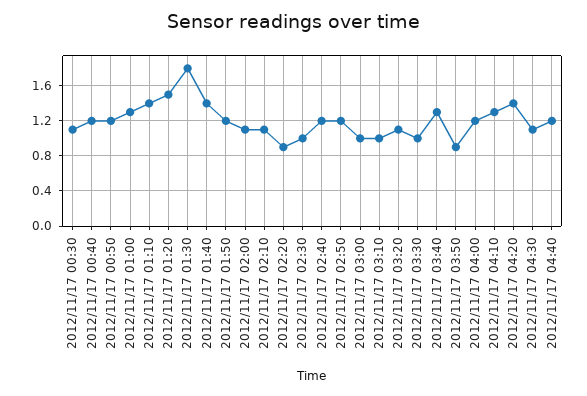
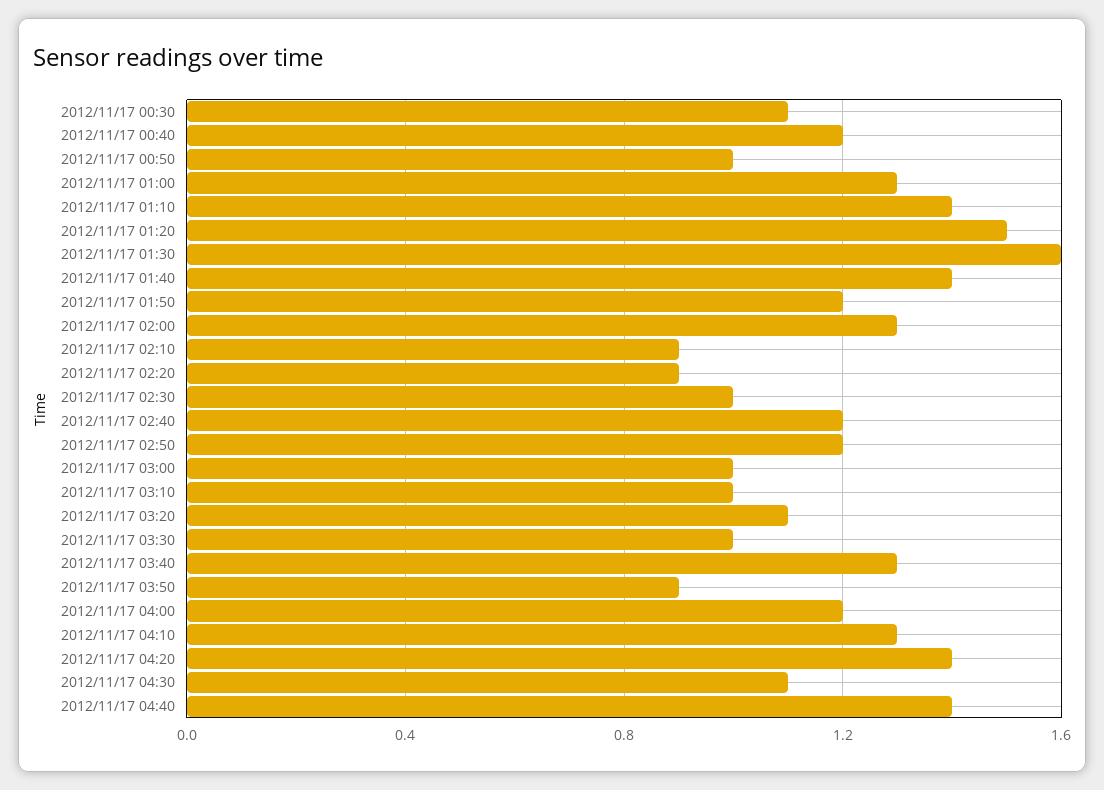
2012/11/17 00:50: 1.2 -> 1
2012/11/17 01:30: 1.8 -> 1.6
2012/11/17 02:00: 1.1 -> 1.3
2012/11/17 02:10: 1.1 -> 0.9
2012/11/17 04:40: 1.2 -> 1.4

